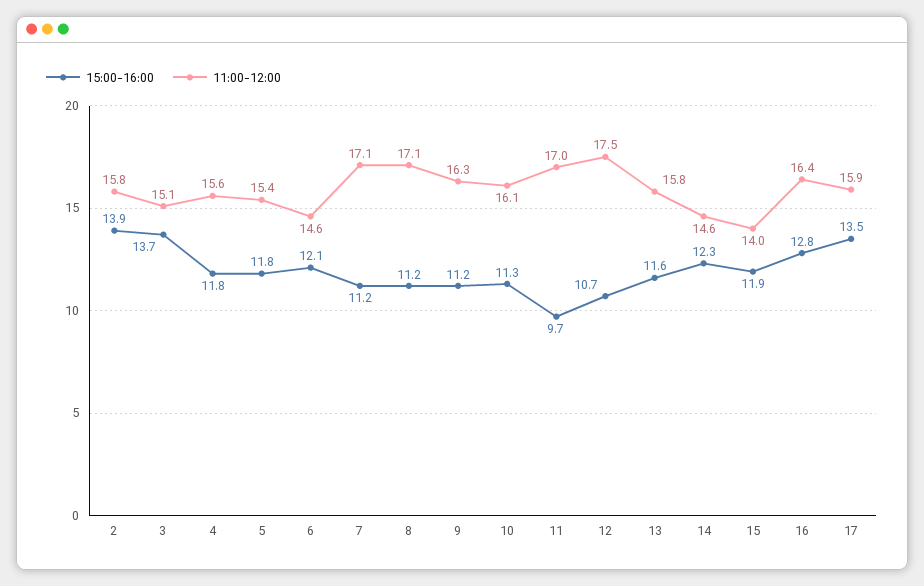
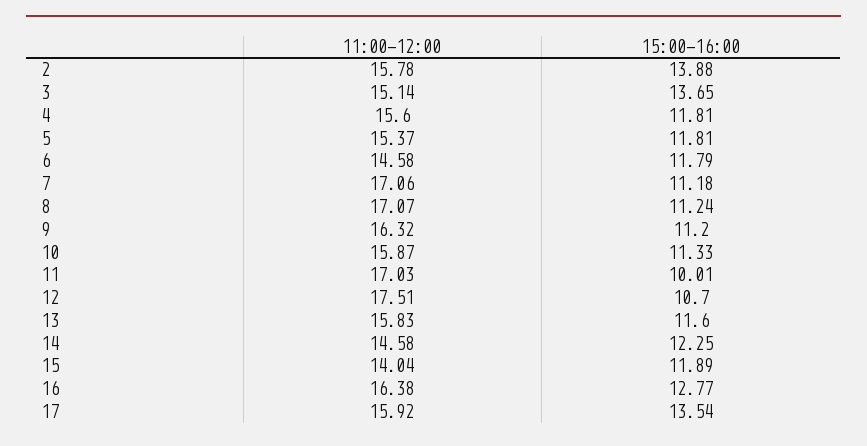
15:00-16:00, 6: 12.1 -> 11.79
11:00-12:00, 10: 16.1 -> 15.87
15:00-16:00, 11: 9.7 -> 10.01

